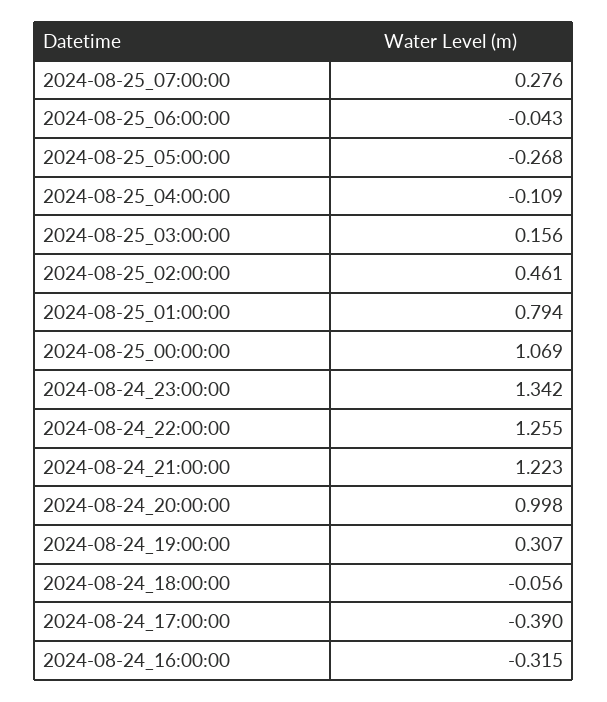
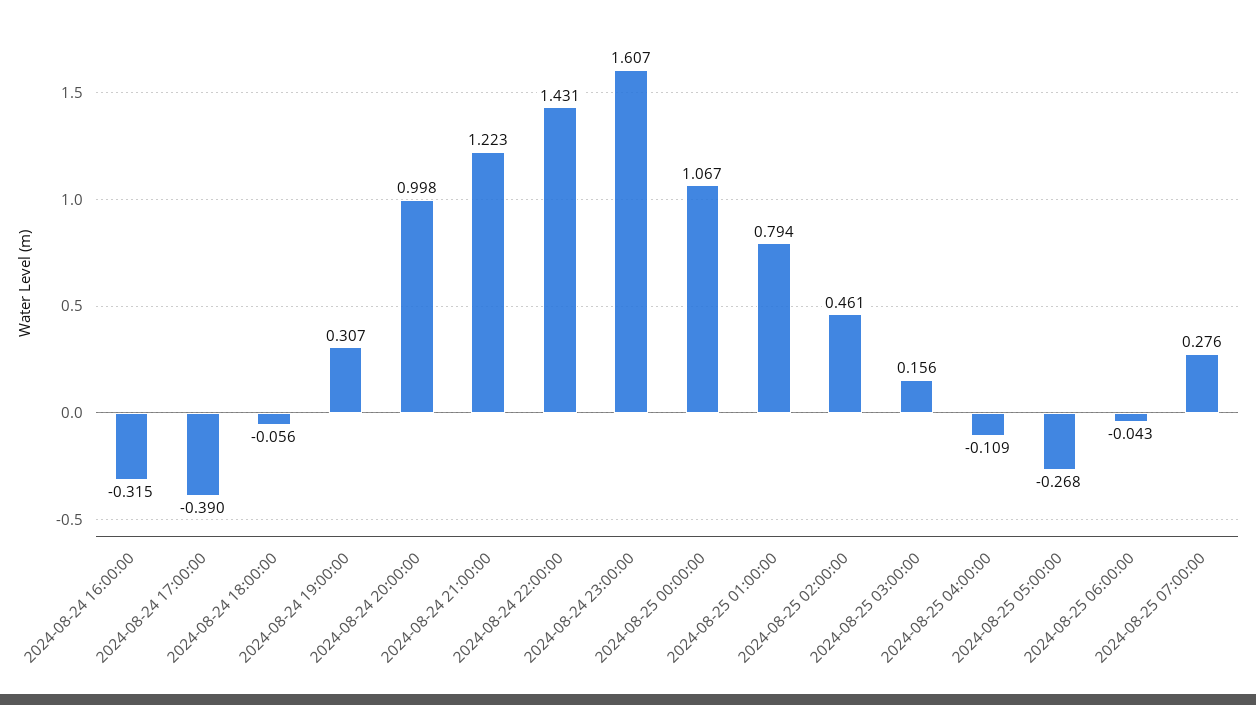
2024-08-25_00:00:00: 1.069 -> 1.067
2024-08-24_23:00:00: 1.342 -> 1.607
2024-08-24_22:00:00: 1.255 -> 1.431

